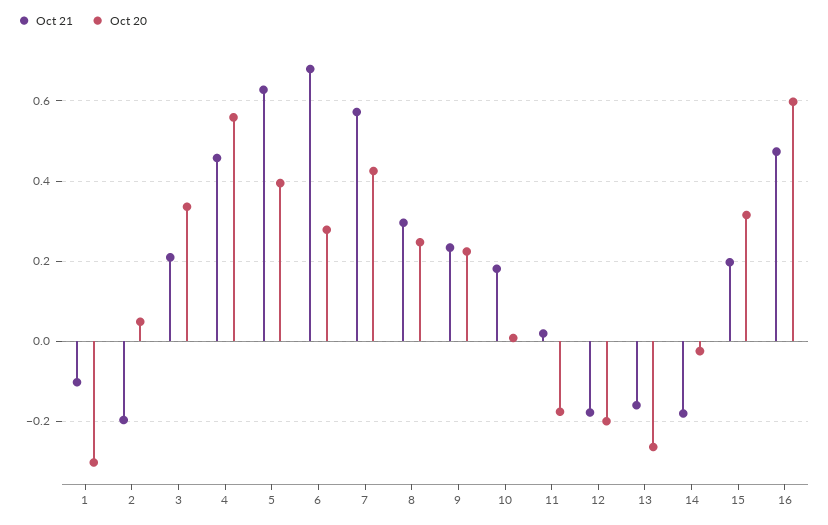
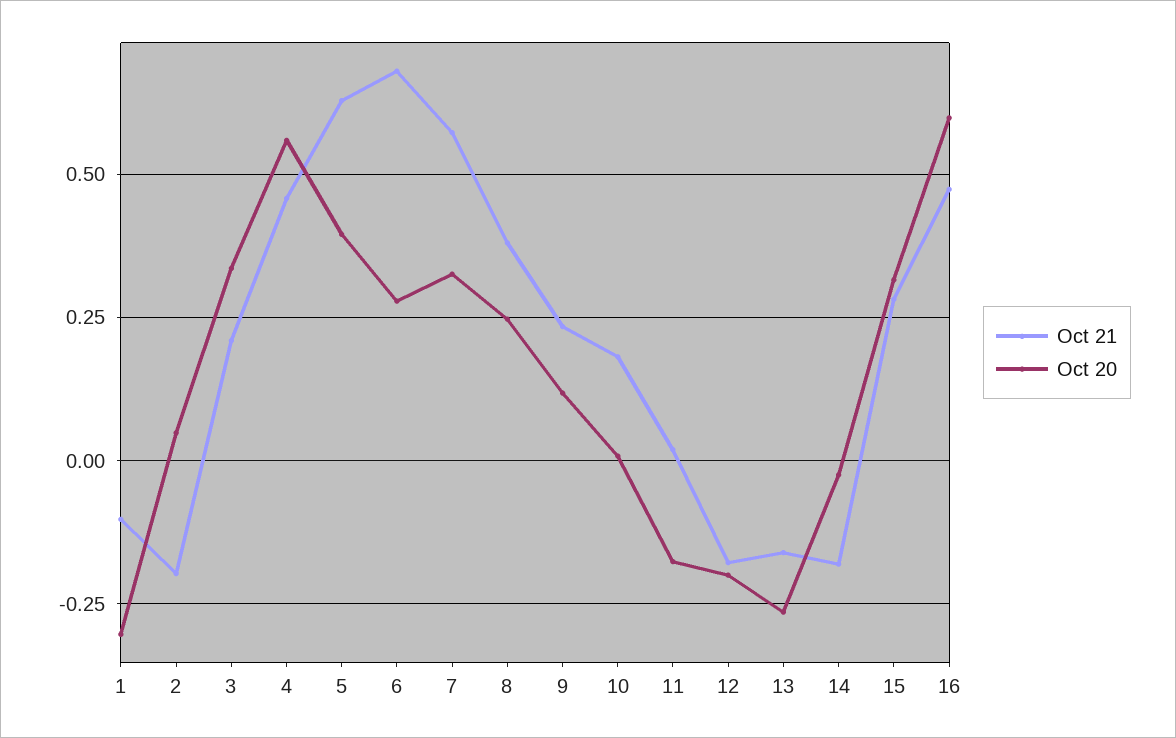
Oct 20, 7: 0.42 -> 0.325
Oct 21, 8: 0.3 -> 0.375
Oct 20, 9: 0.22 -> 0.125
Oct 21, 15: 0.2 -> 0.275

